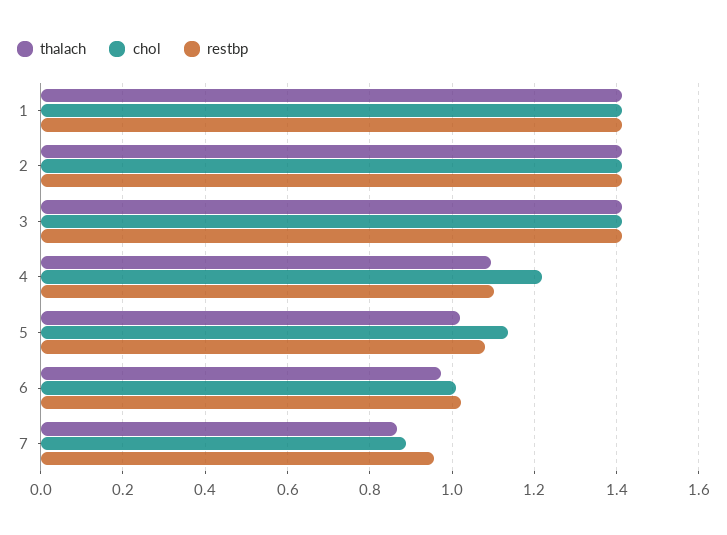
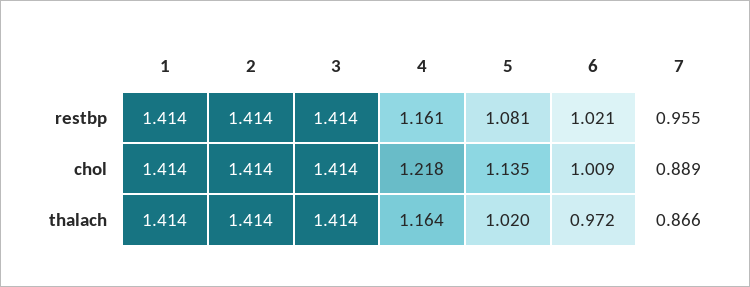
thalach, 4: 1.1 -> 1.164
restbp, 4: 1.1 -> 1.161

